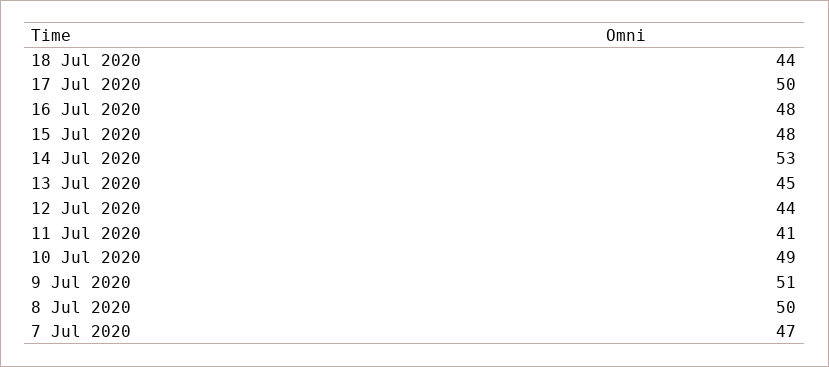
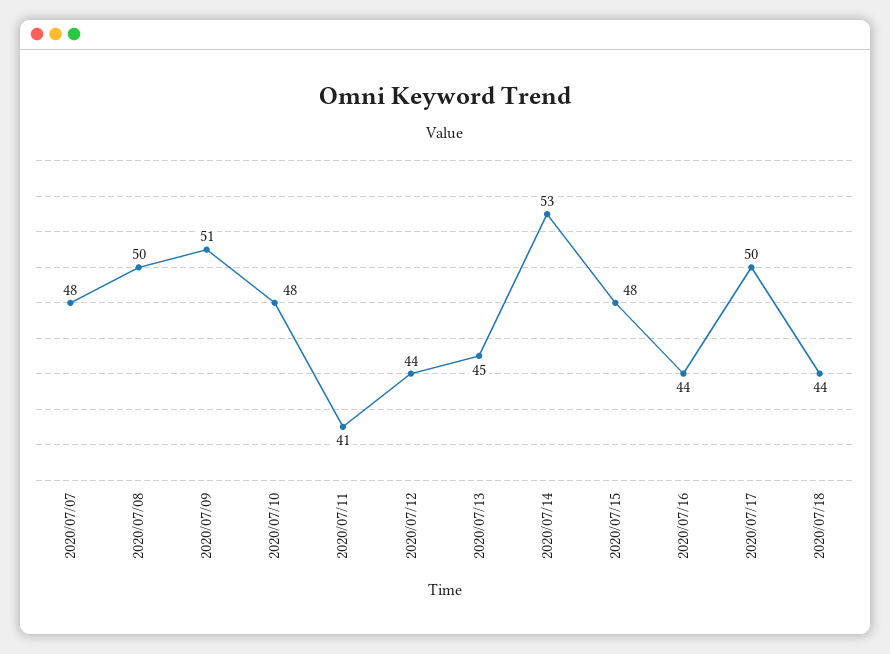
16 Jul 2020: 48 -> 44
10 Jul 2020: 49 -> 48
7 Jul 2020: 47 -> 48

